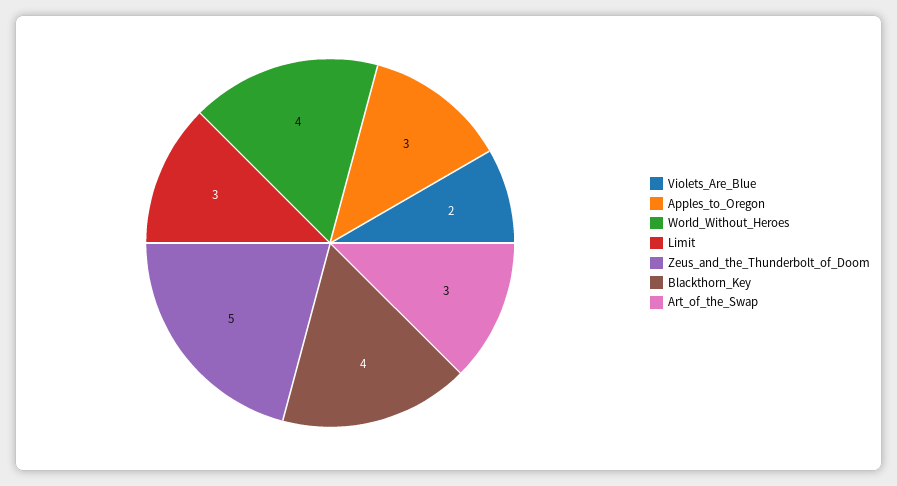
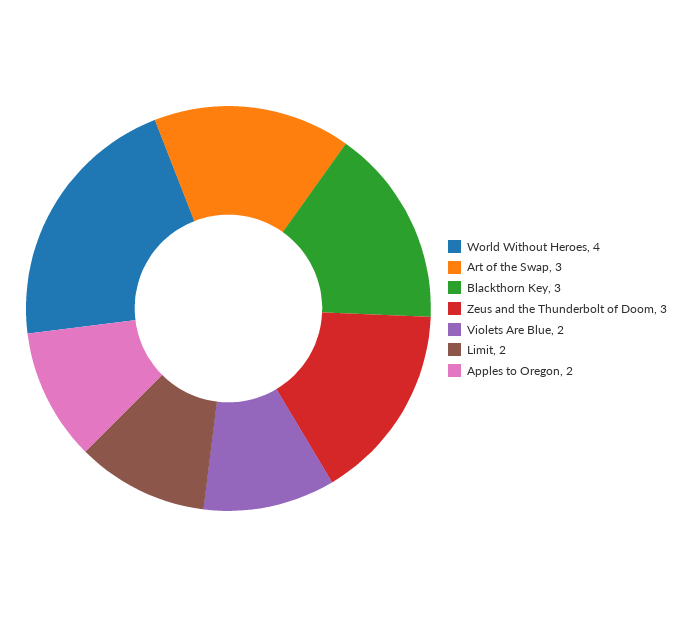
Apples_to_Oregon: 3 -> 2
Limit: 3 -> 2
Zeus_and_the_Thunderbolt_of_Doom: 5 -> 3
Blackthorn_Key: 4 -> 3

